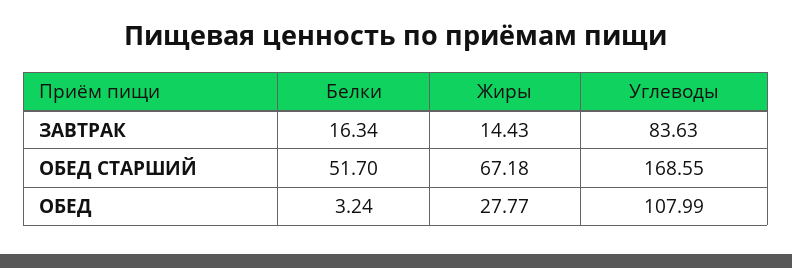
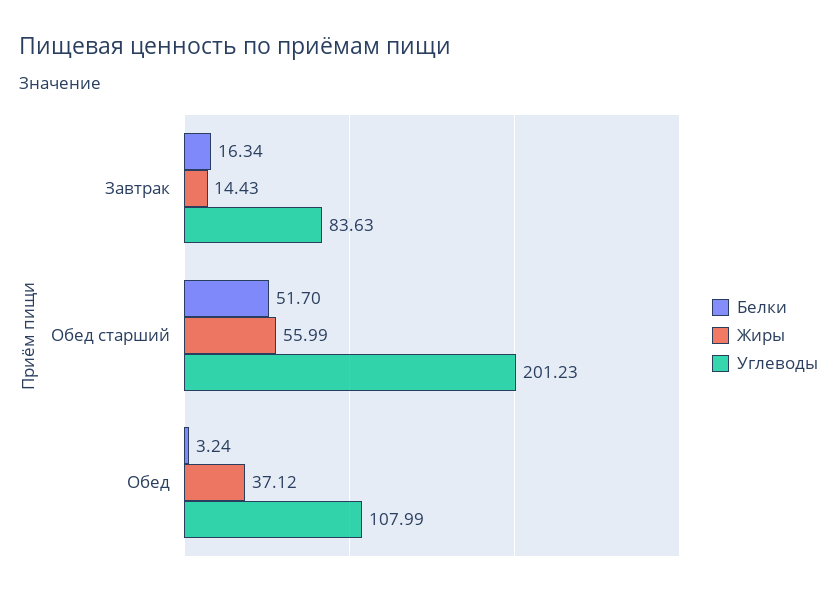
Жиры, ОБЕД СТАРШИЙ: 67.18 -> 55.99
Углеводы, ОБЕД СТАРШИЙ: 168.55 -> 201.23
Жиры, ОБЕД: 27.77 -> 37.12

